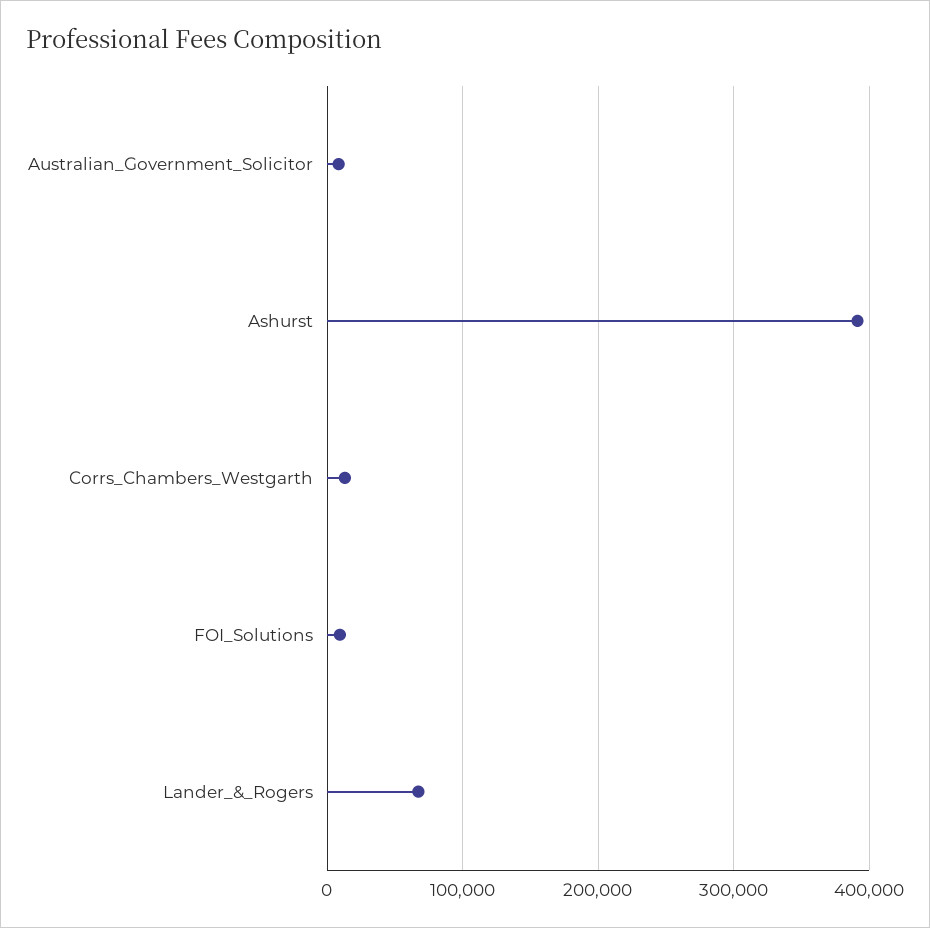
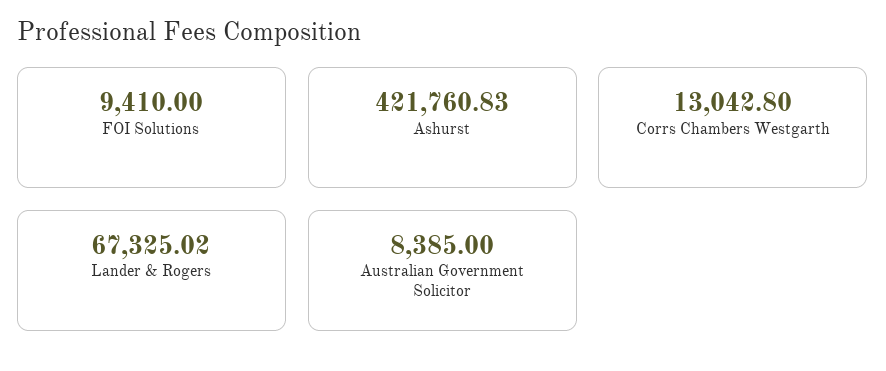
Ashurst: 390000 -> 421760.83

